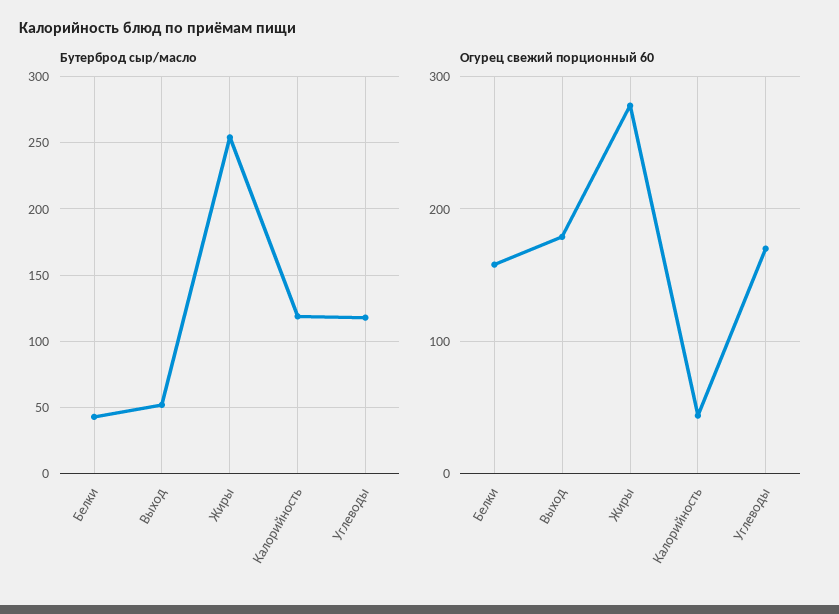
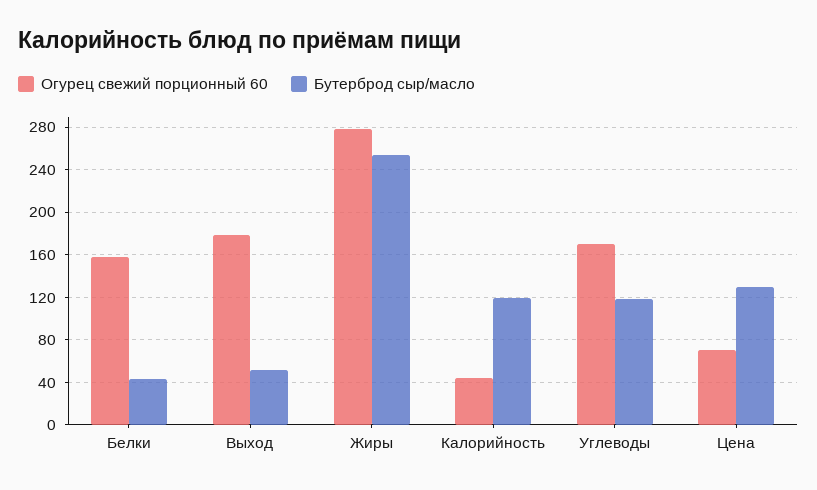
Огурец свежий порционный 60, Цена: none -> 70
Бутерброд сыр/масло, Цена: none -> 130

